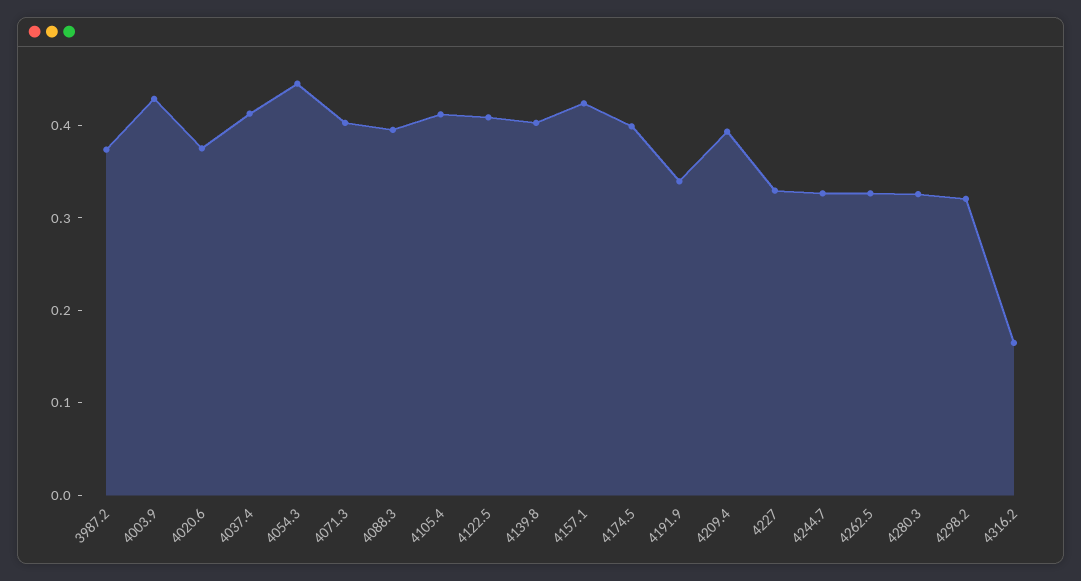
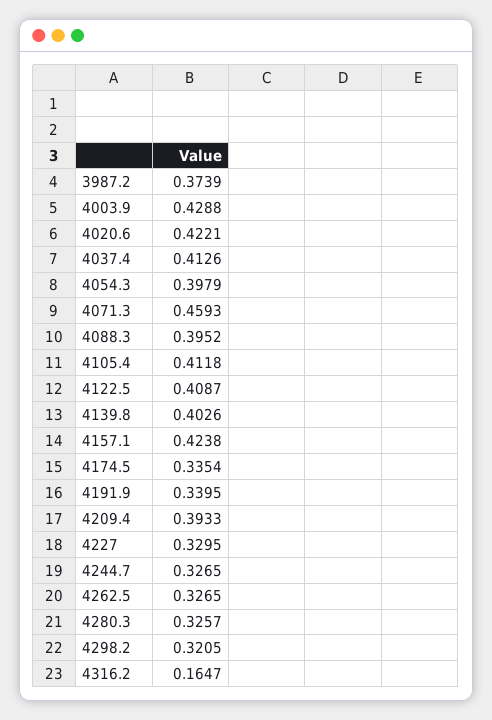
4020.6: 0.38 -> 0.4221
4054.3: 0.44 -> 0.3979
4071.3: 0.4 -> 0.4593
4174.5: 0.4 -> 0.3354

